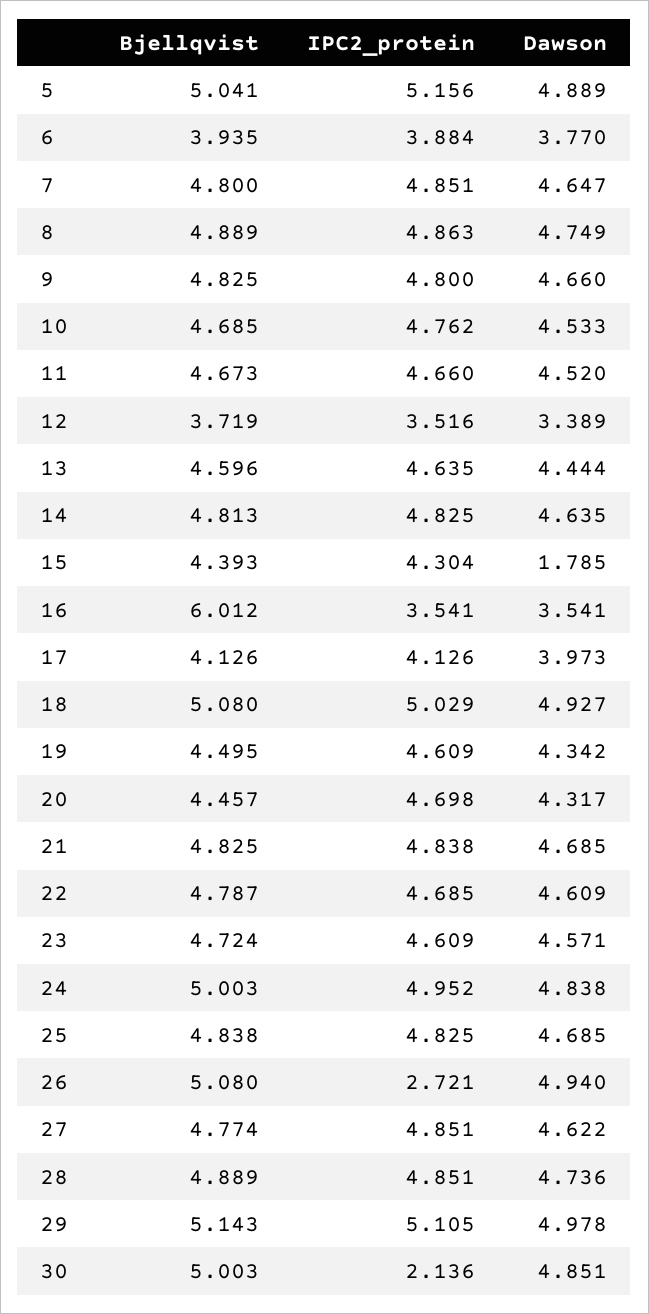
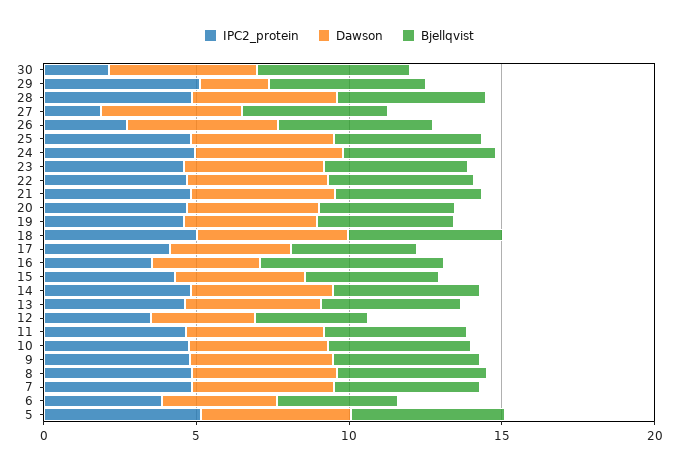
Dawson, 15: 1.785 -> 4
IPC2_protein, 27: 4.851 -> 2
Dawson, 29: 4.978 -> 2

